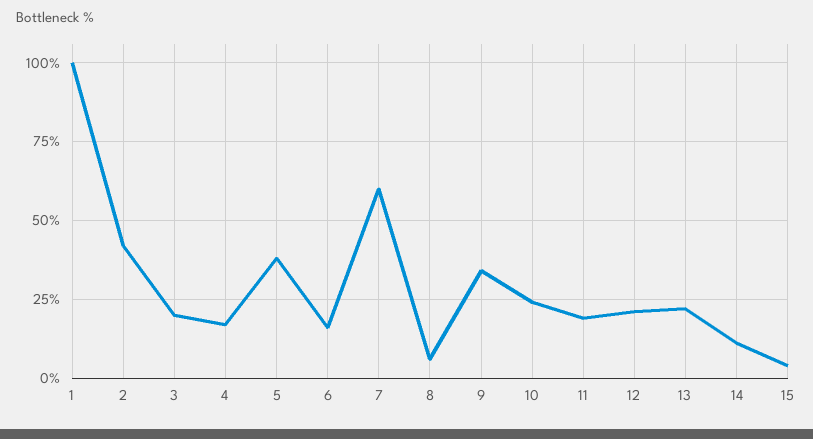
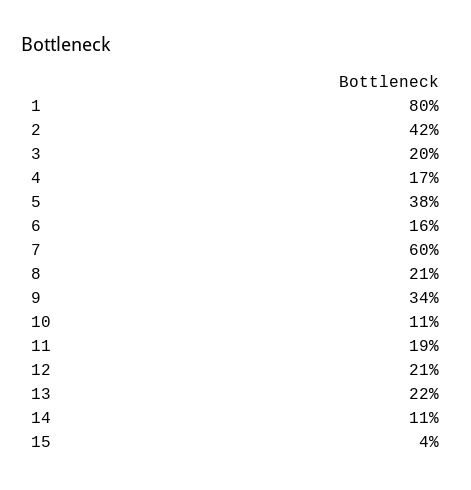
1: 100 -> 80
8: 5 -> 21
10: 25 -> 11

